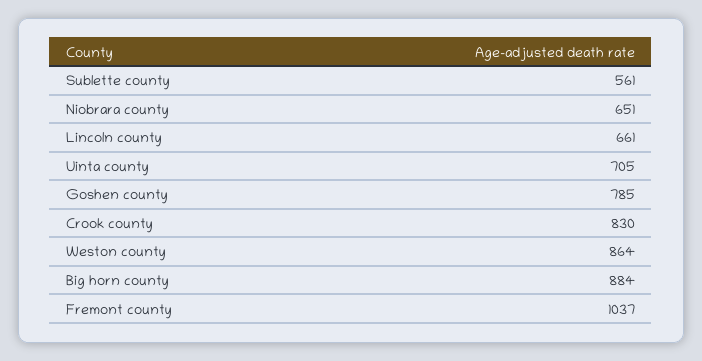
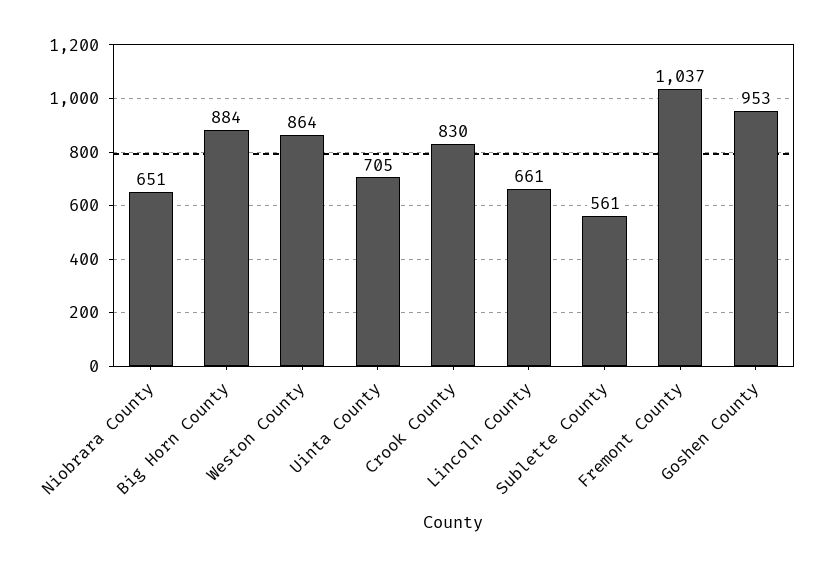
Goshen county: 785 -> 953

